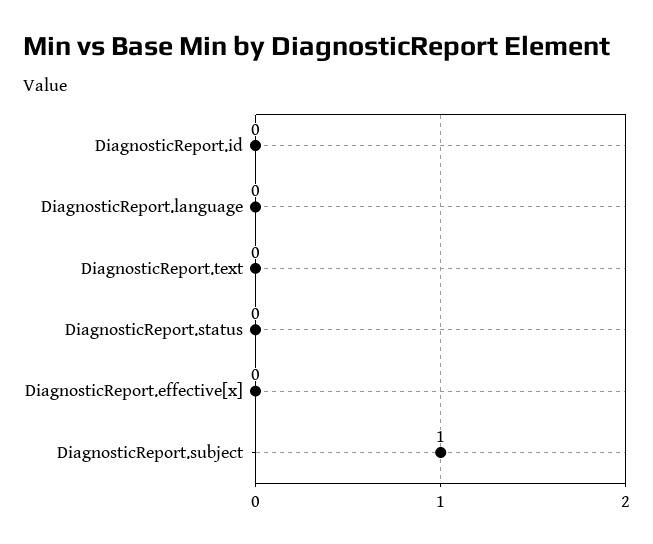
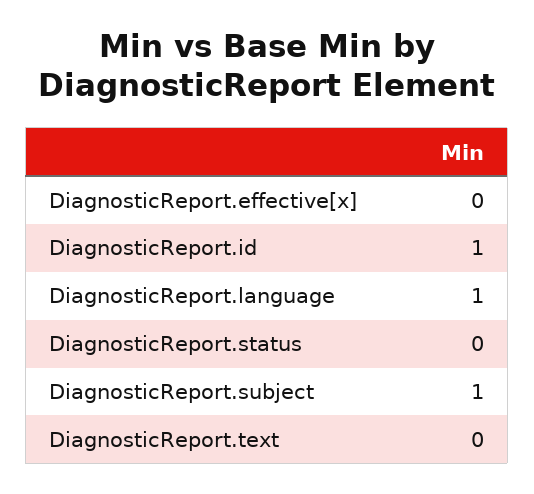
DiagnosticReport.id: 0 -> 1
DiagnosticReport.language: 0 -> 1

